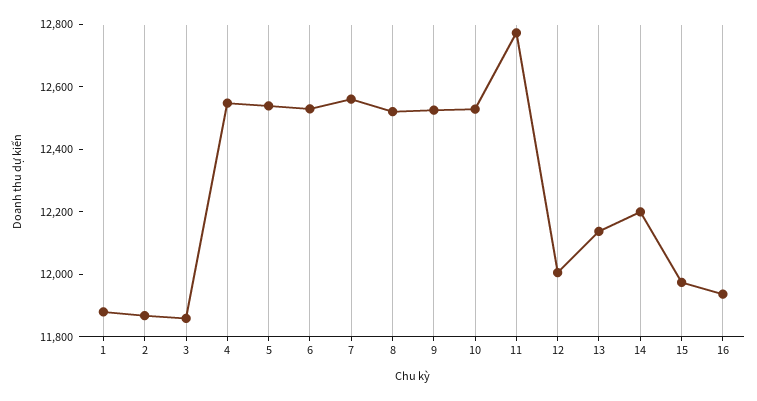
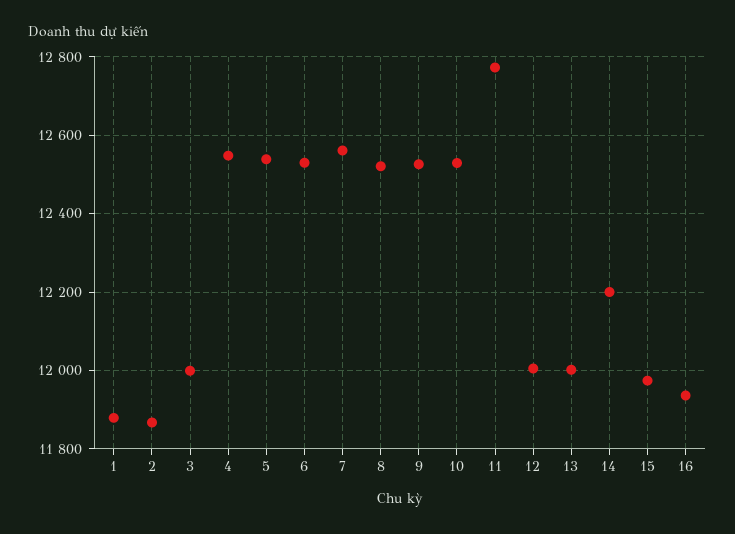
3: 11850 -> 12000
13: 12150 -> 12000

